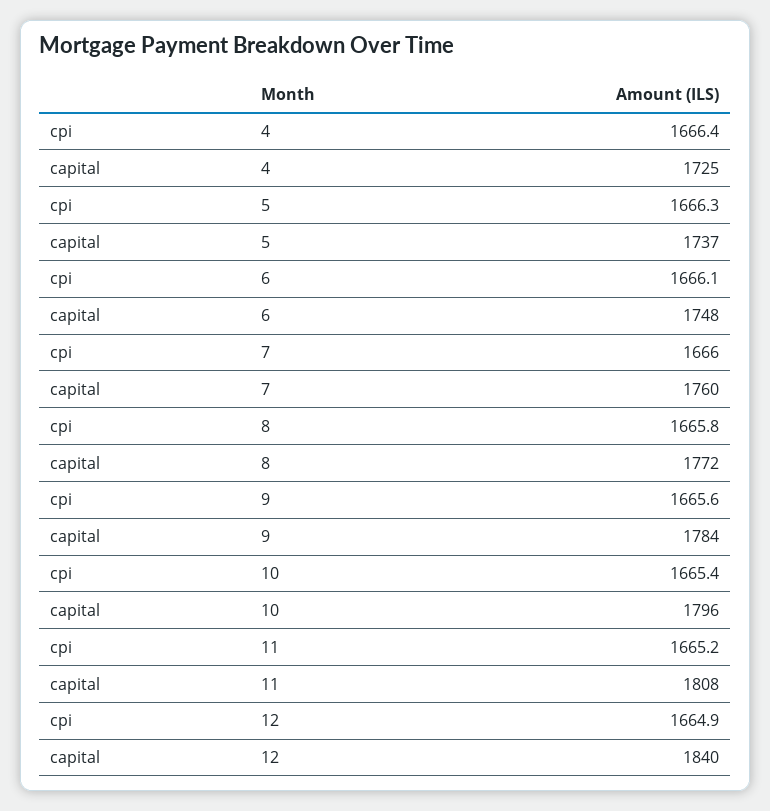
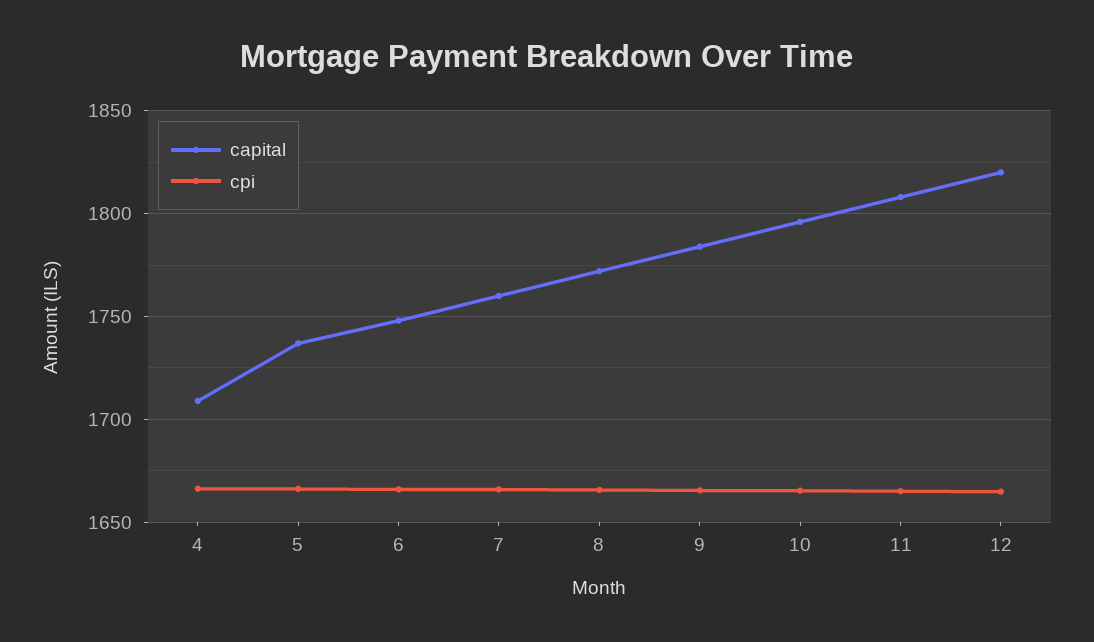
capital, 4: 1725 -> 1710
capital, 12: 1840 -> 1820

